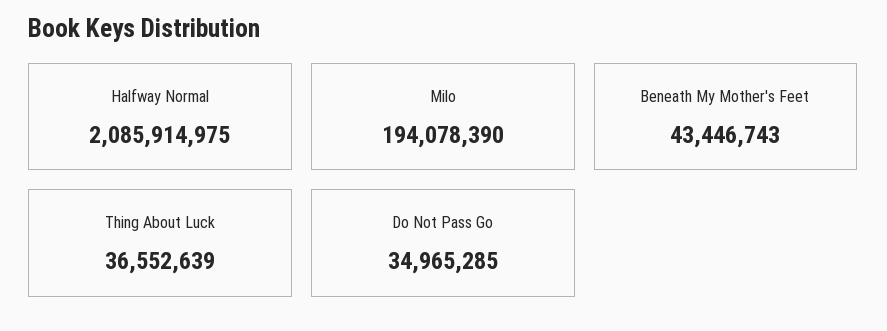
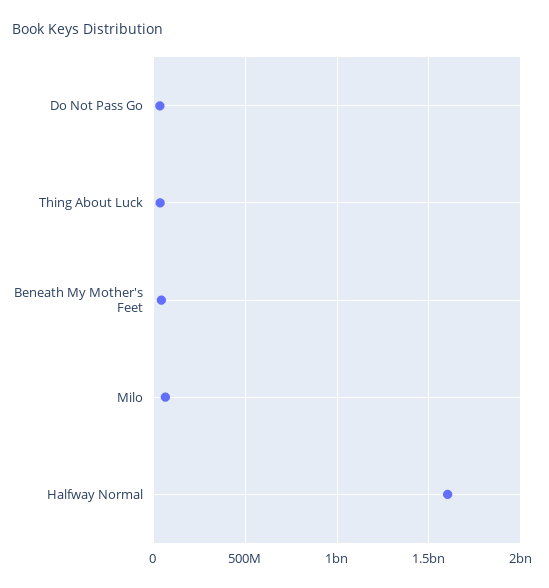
Halfway Normal: 2085914975 -> 1600000000
Milo: 194078390 -> 50000000

